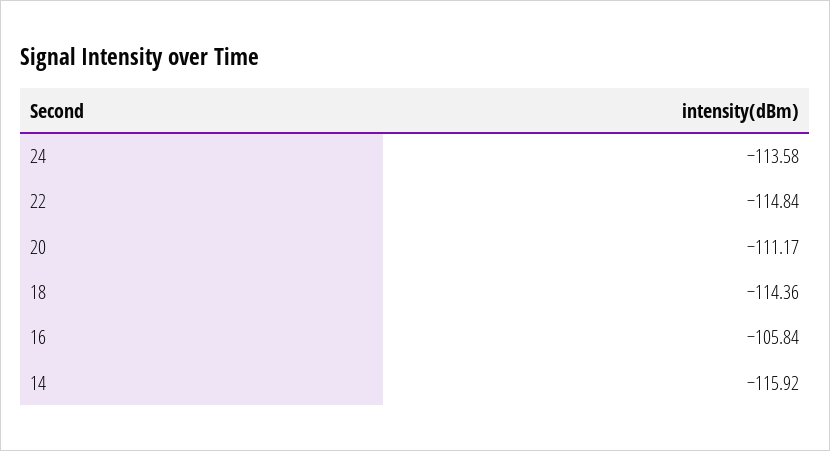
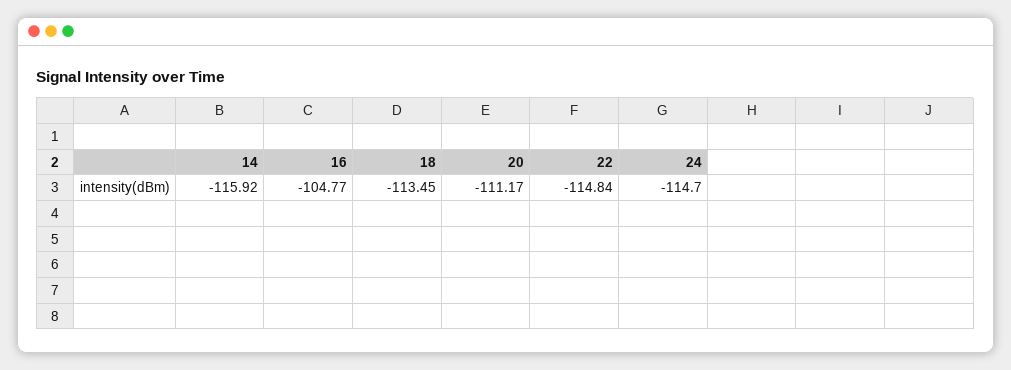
24: -113.58 -> -114.7
18: -114.36 -> -113.45
16: -105.84 -> -104.77

